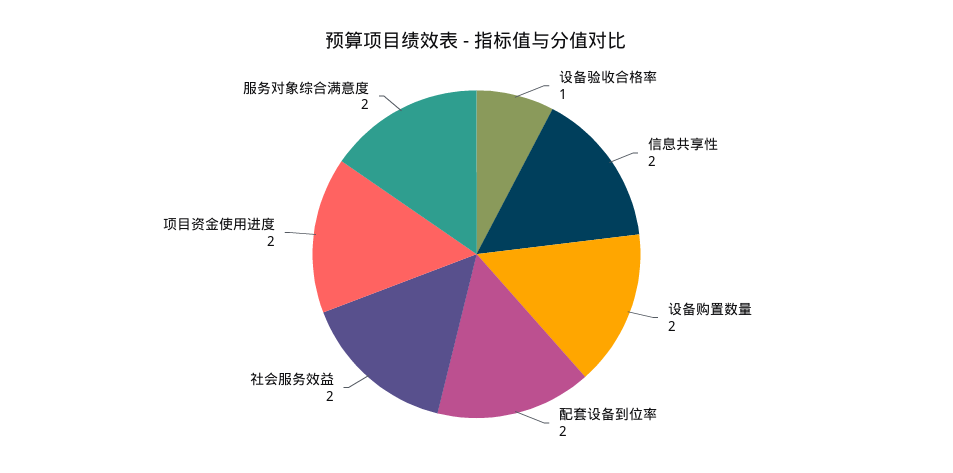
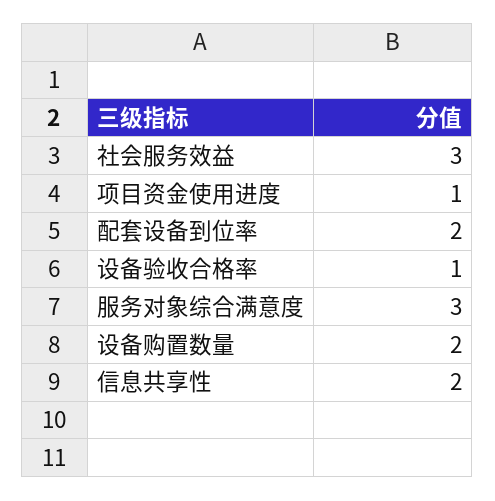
社会服务效益: 2 -> 3
项目资金使用进度: 2 -> 1
服务对象综合满意度: 2 -> 3

